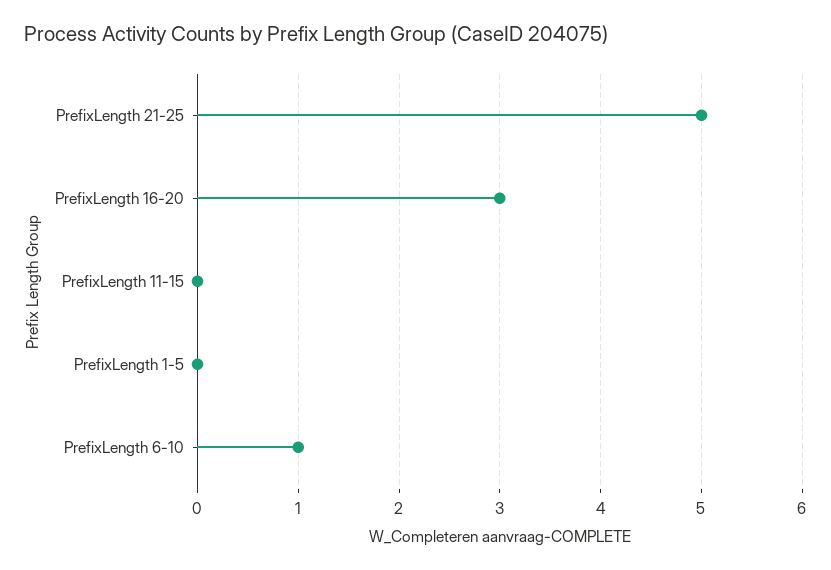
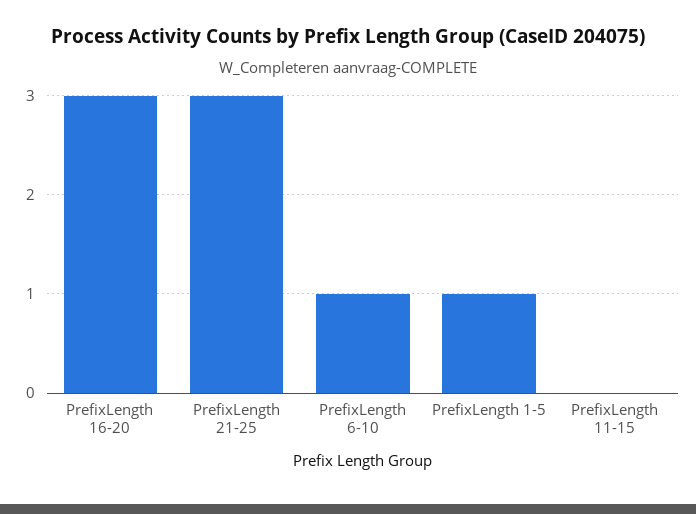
PrefixLength 21-25: 5 -> 3
PrefixLength 1-5: 0 -> 1

